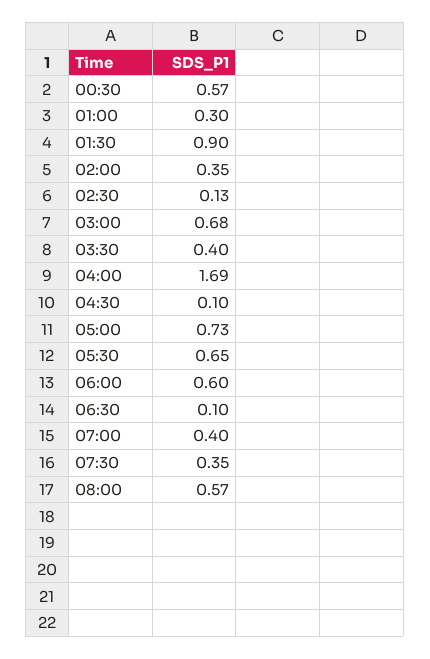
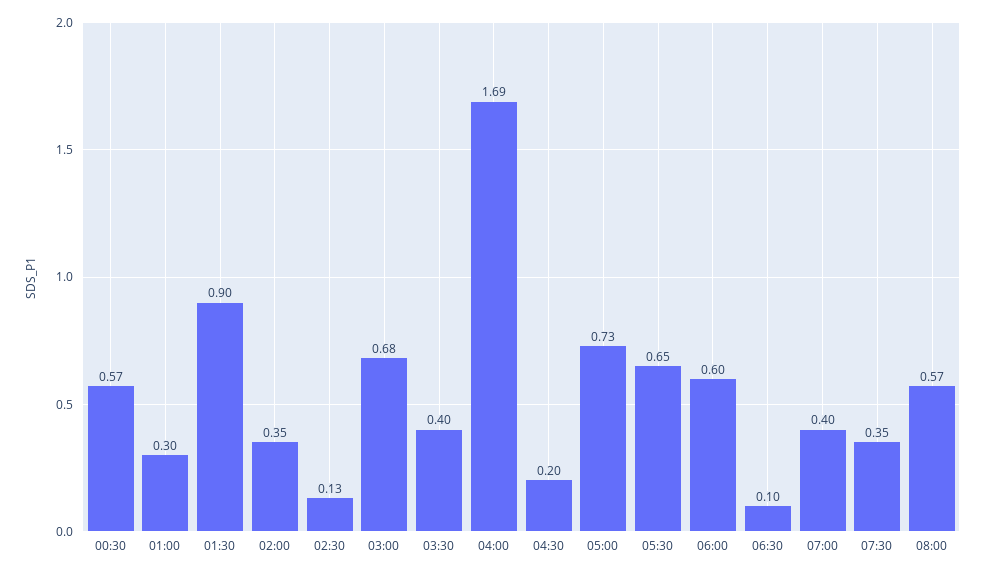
04:30: 0.1 -> 0.2

